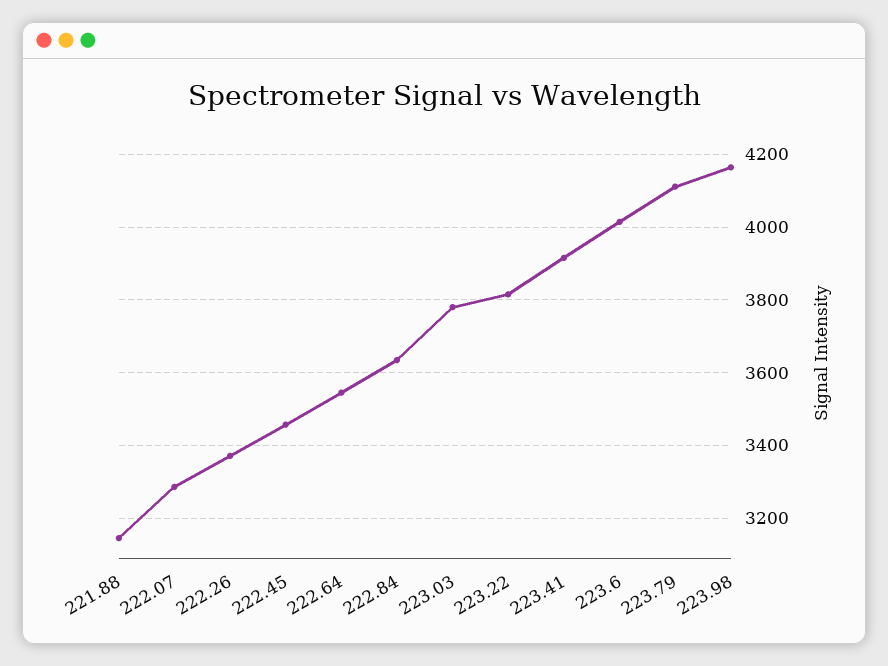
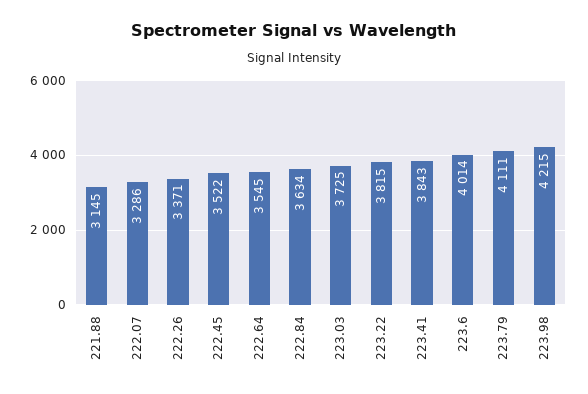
222.45: 3460 -> 3522
223.03: 3780 -> 3725
223.41: 3920 -> 3843
223.98: 4160 -> 4215

